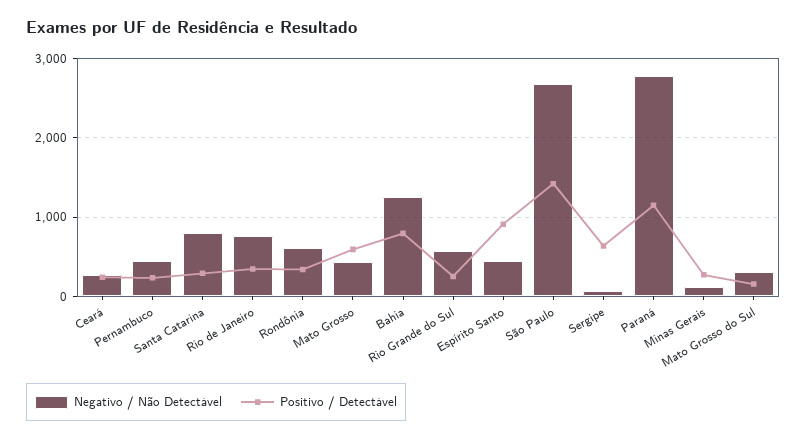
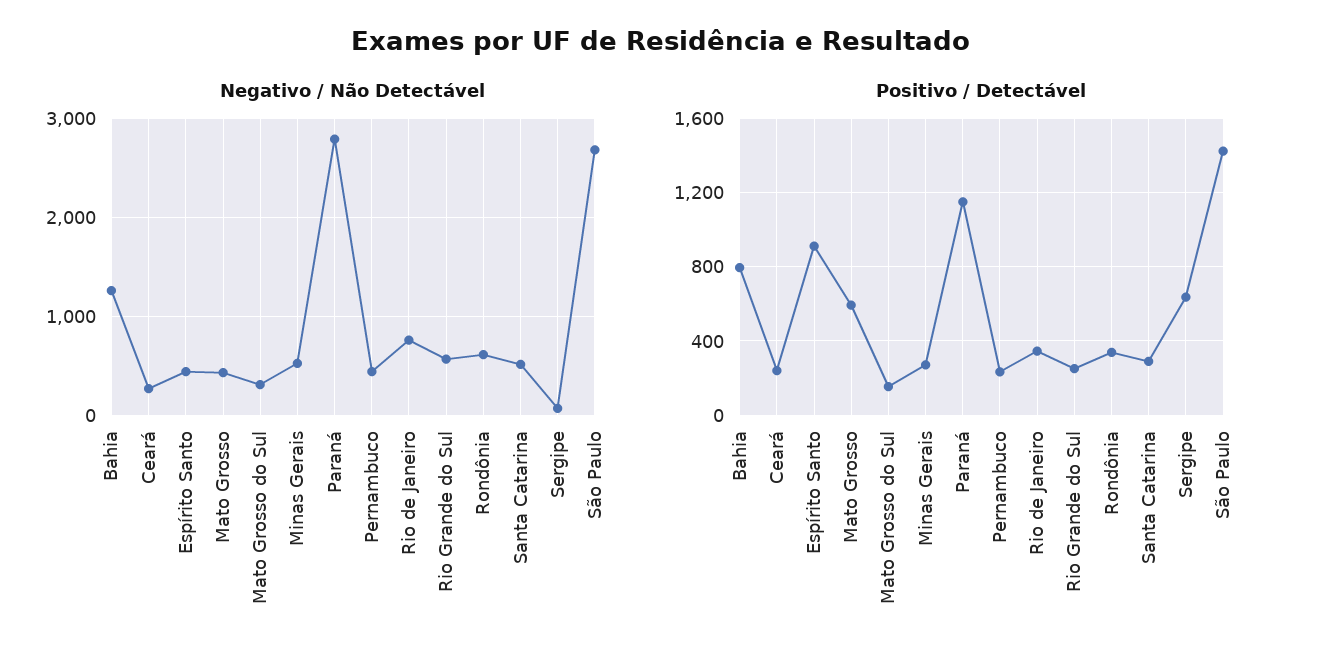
Negativo / Não Detectável, Santa Catarina: 800 -> 500
Negativo / Não Detectável, Minas Gerais: 100 -> 500

